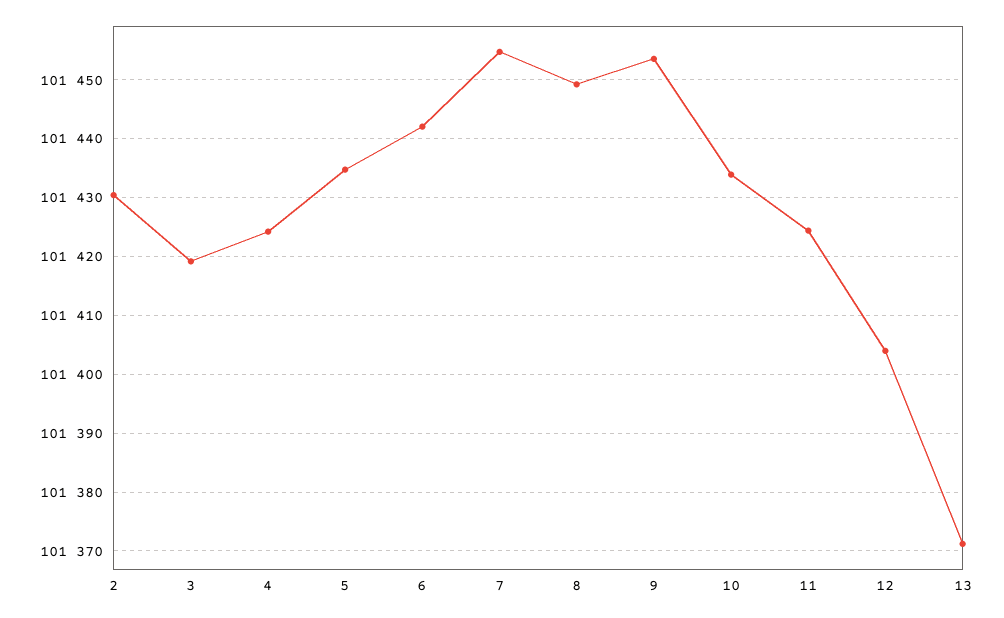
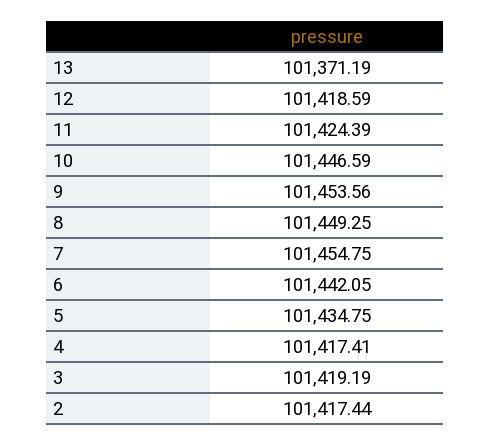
2: 101430 -> 101417.44
4: 101424 -> 101417.41
10: 101434 -> 101446.59
12: 101404 -> 101418.59

